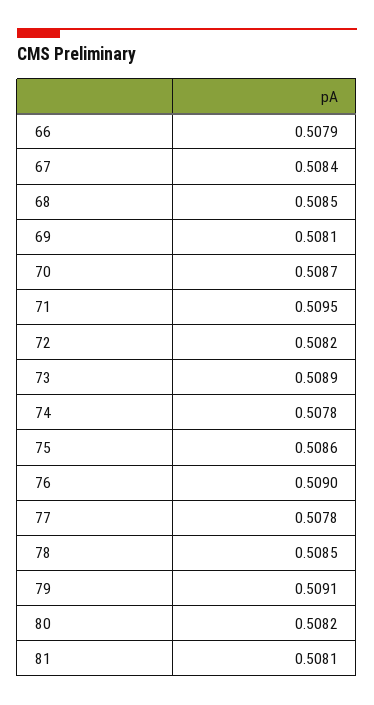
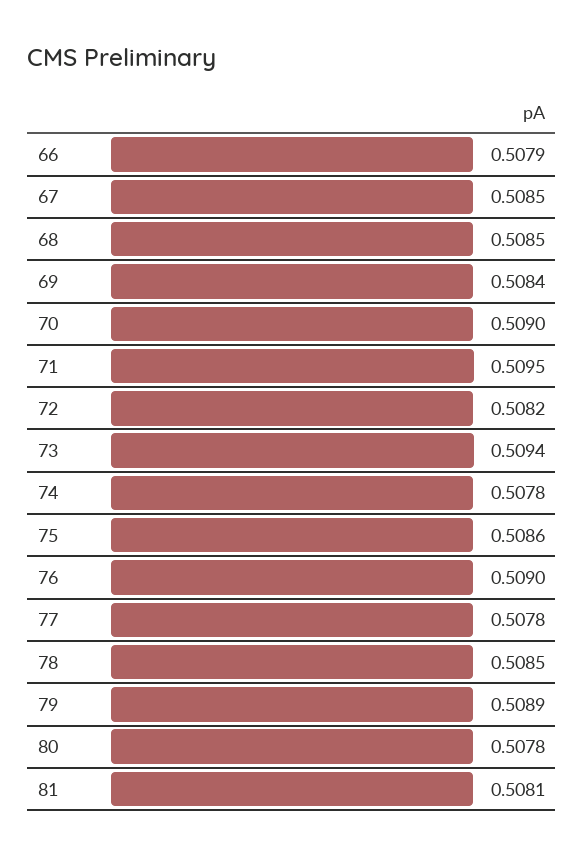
67: 0.5084 -> 0.5085
69: 0.5081 -> 0.5084
70: 0.5087 -> 0.509
73: 0.5089 -> 0.5094
79: 0.5091 -> 0.5089
80: 0.5082 -> 0.5078

